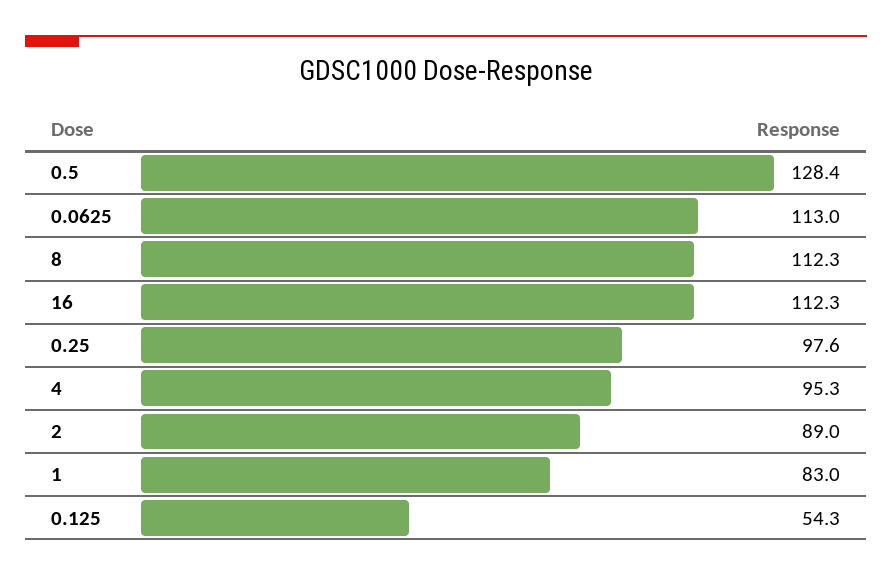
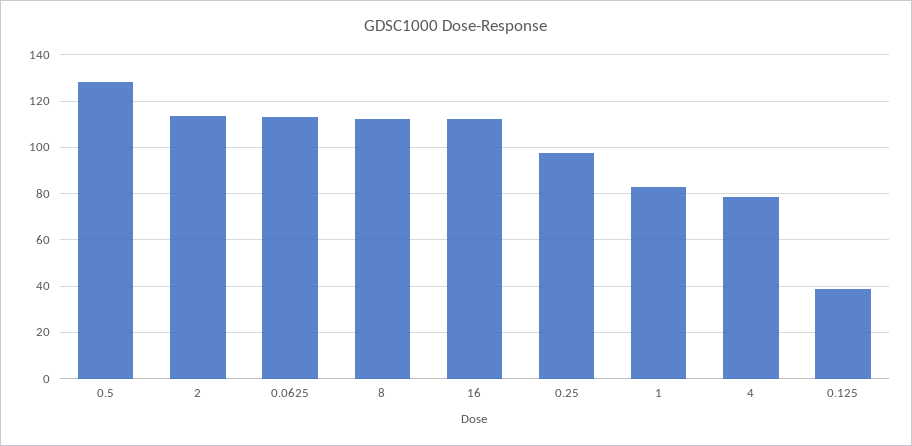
4: 95.3 -> 80
2: 89 -> 115
0.125: 54.3 -> 40

